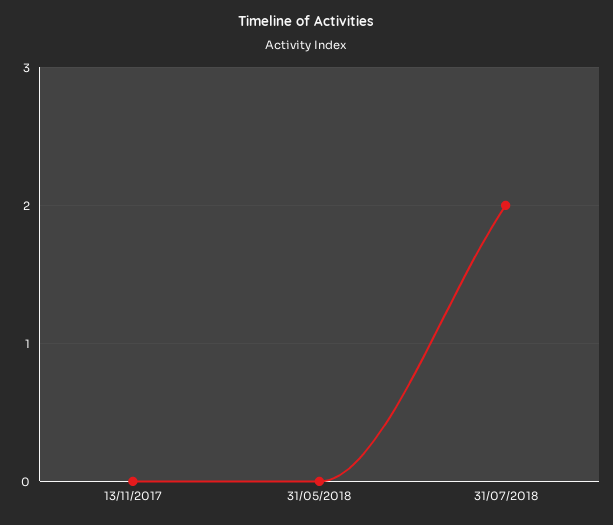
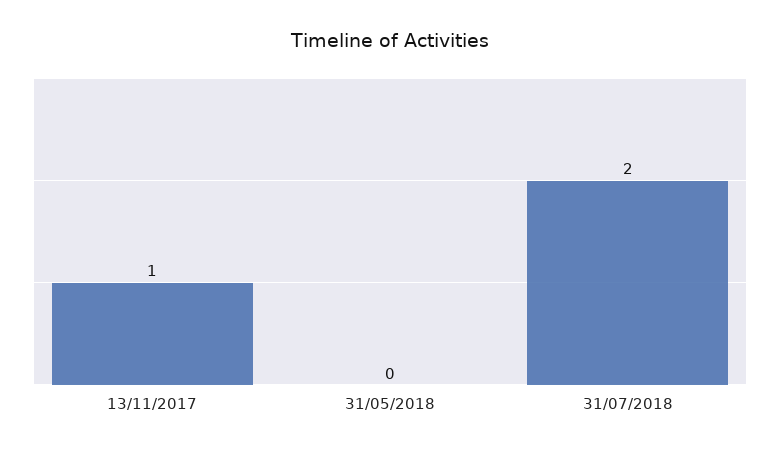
13/11/2017: 0 -> 1

